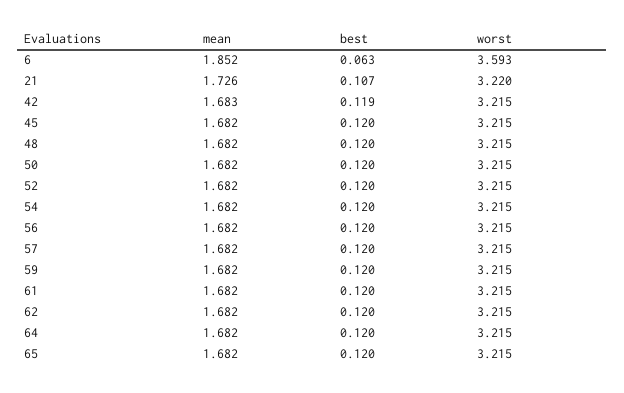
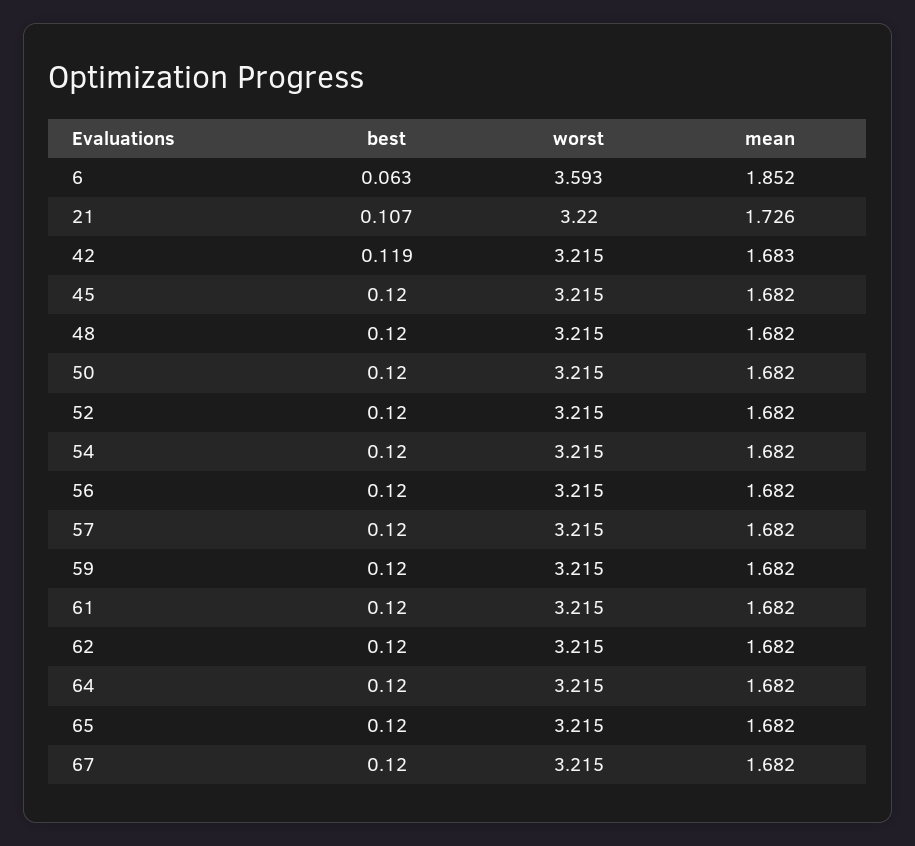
best, 67: none -> 0.12
worst, 67: none -> 3.215
mean, 67: none -> 1.682

